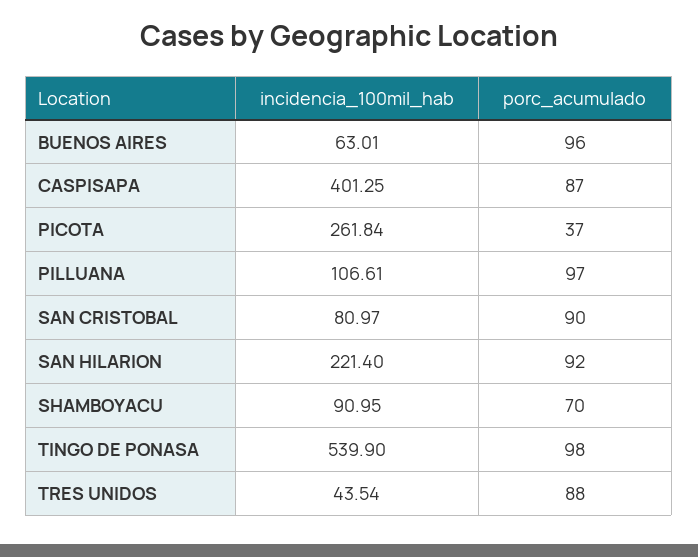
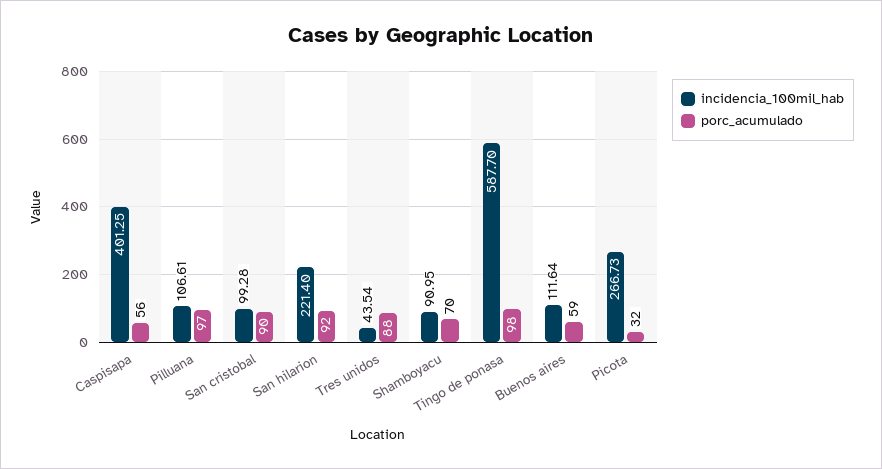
incidencia_100mil_hab, BUENOS AIRES: 63.01 -> 111.64
porc_acumulado, BUENOS AIRES: 96 -> 59
porc_acumulado, CASPISAPA: 87 -> 56
incidencia_100mil_hab, PICOTA: 261.84 -> 266.73
porc_acumulado, PICOTA: 37 -> 32
incidencia_100mil_hab, SAN CRISTOBAL: 80.97 -> 99.28
incidencia_100mil_hab, TINGO DE PONASA: 539.9 -> 587.7

